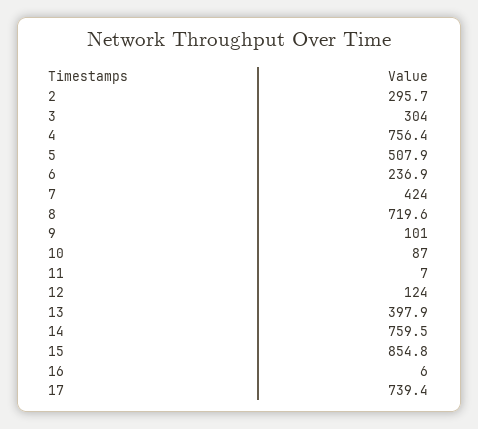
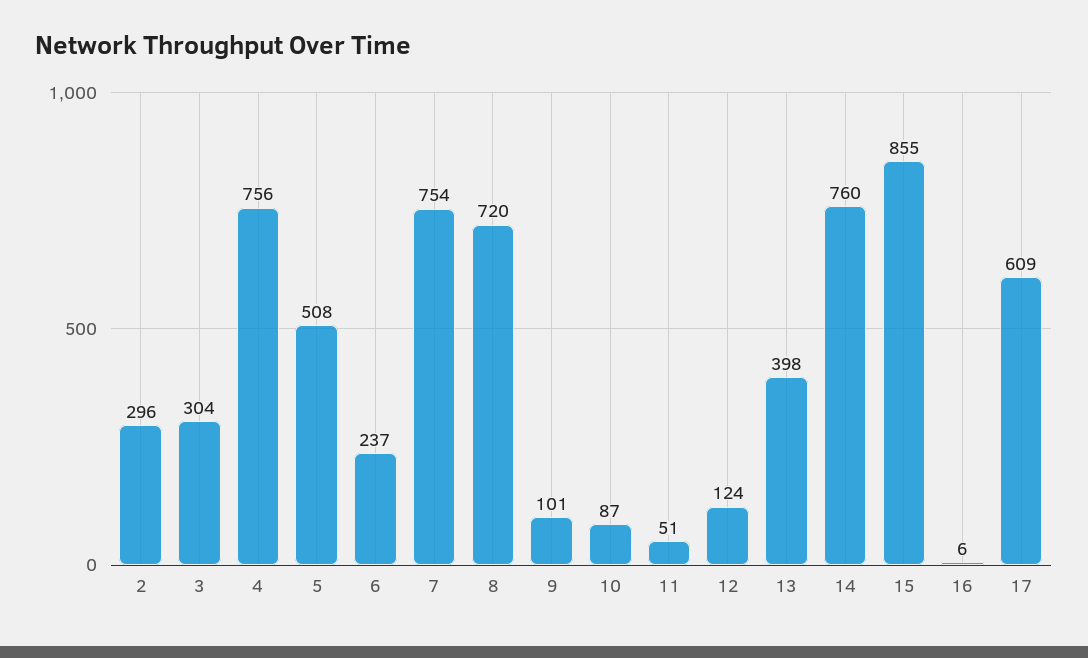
7: 424 -> 754
11: 7 -> 51
17: 739.4 -> 609

